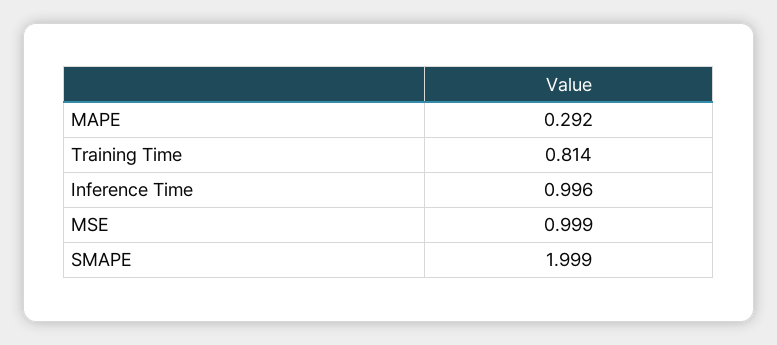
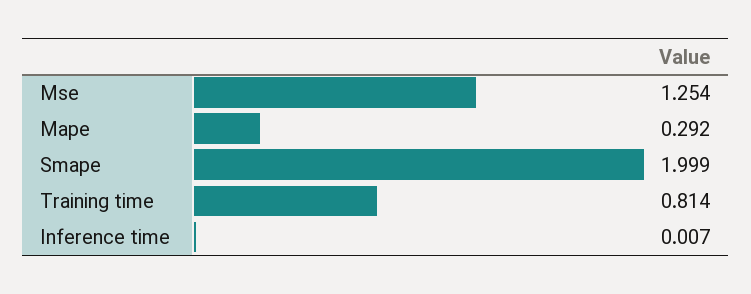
Inference Time: 0.996 -> 0.007
MSE: 0.999 -> 1.254

